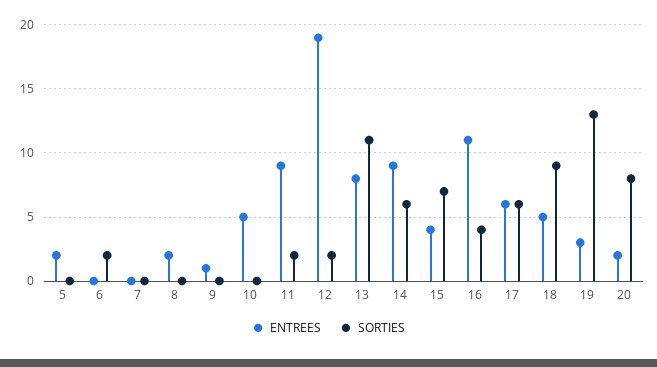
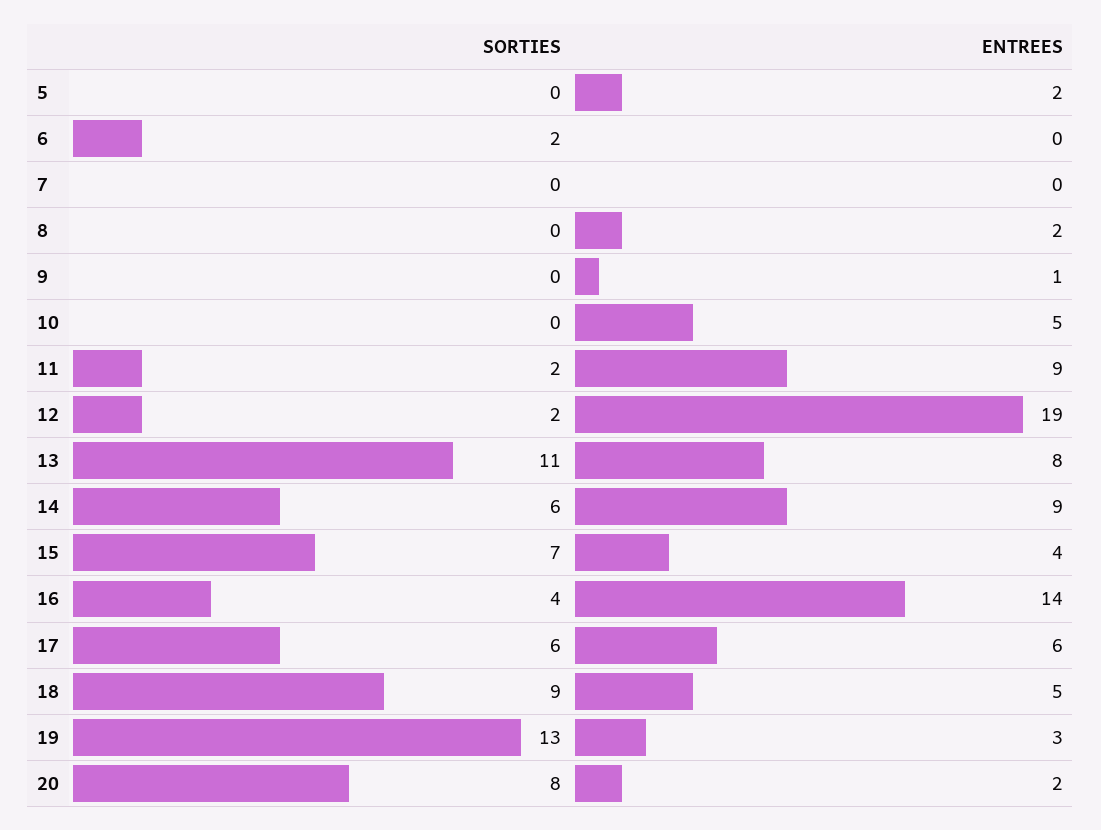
ENTREES, 16: 11 -> 14

